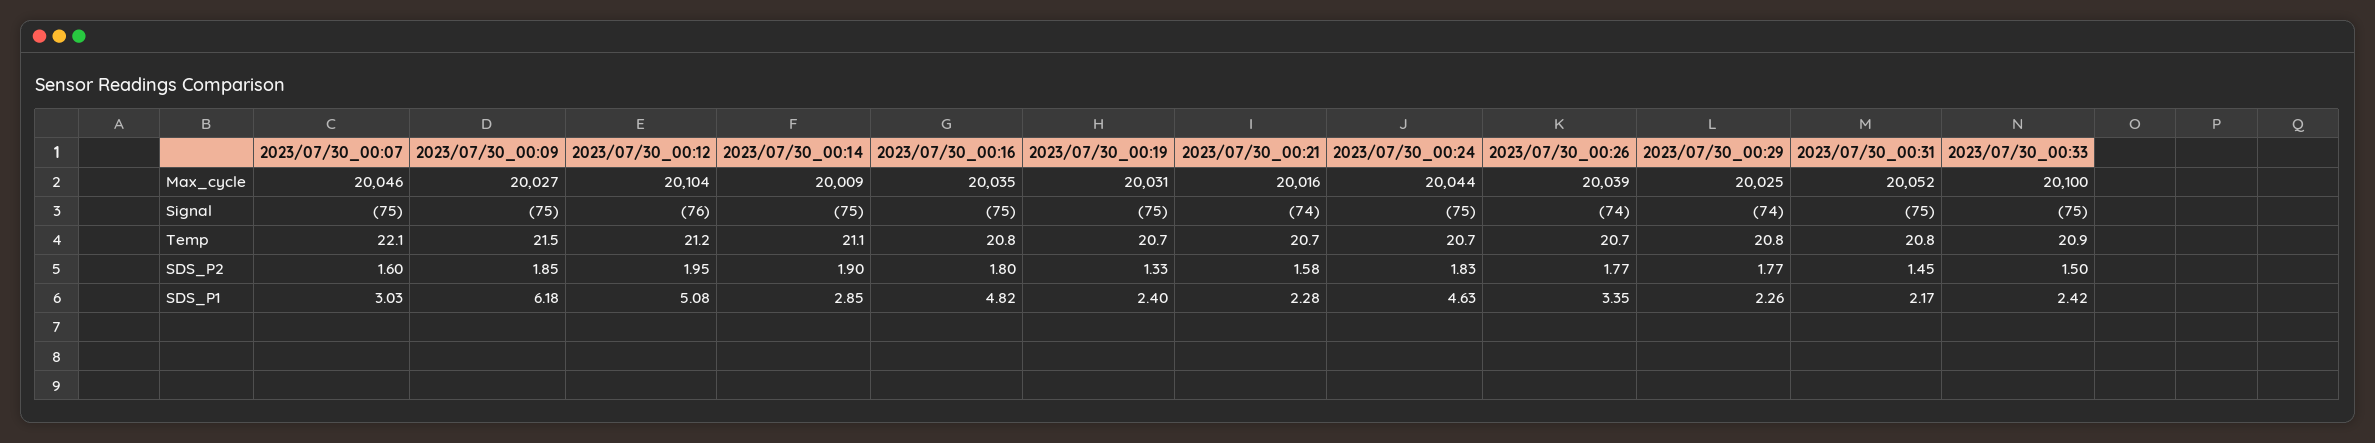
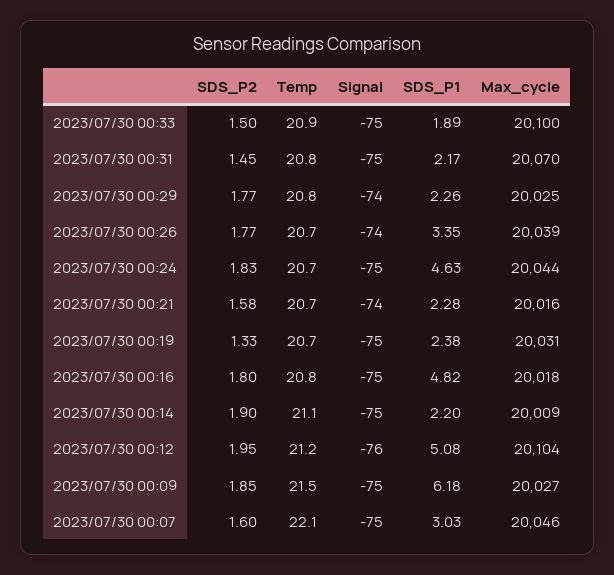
2023/07/30_00:16, Max_cycle: 20035 -> 20018
2023/07/30_00:31, Max_cycle: 20052 -> 20070
2023/07/30_00:14, SDS_P1: 2.85 -> 2.2
2023/07/30_00:19, SDS_P1: 2.4 -> 2.38
2023/07/30_00:33, SDS_P1: 2.42 -> 1.89

